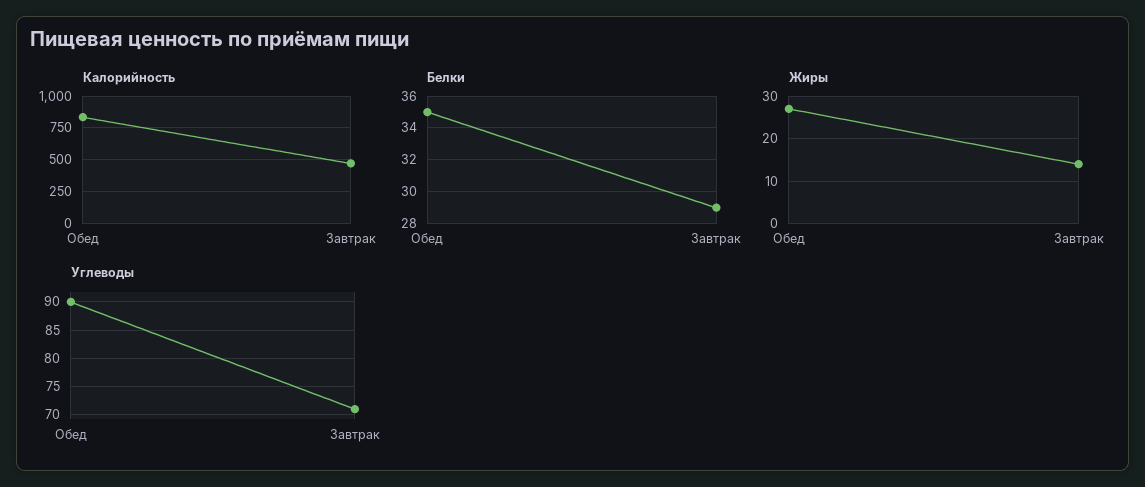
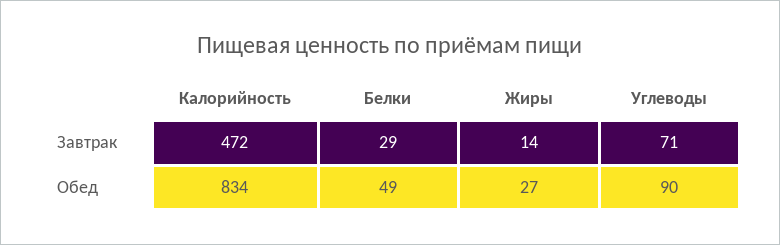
Белки, Обед: 35 -> 49

